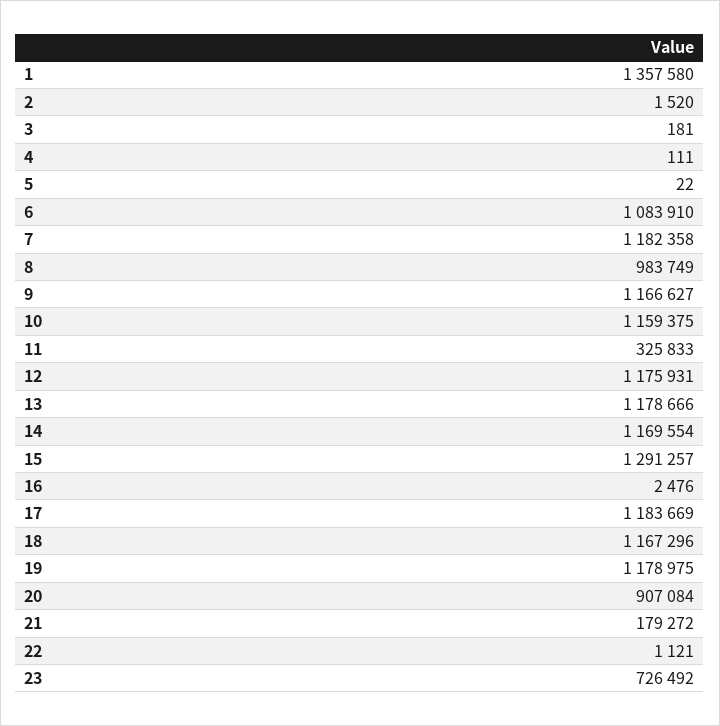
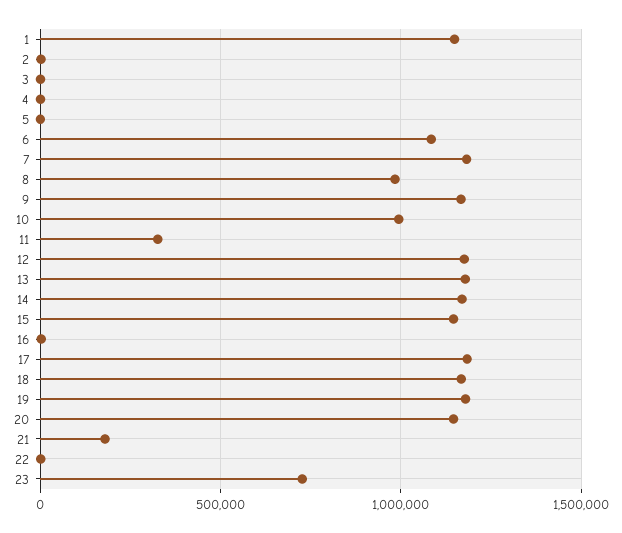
1: 1357580 -> 1150000
10: 1159375 -> 1000000
15: 1291257 -> 1150000
20: 907084 -> 1150000

